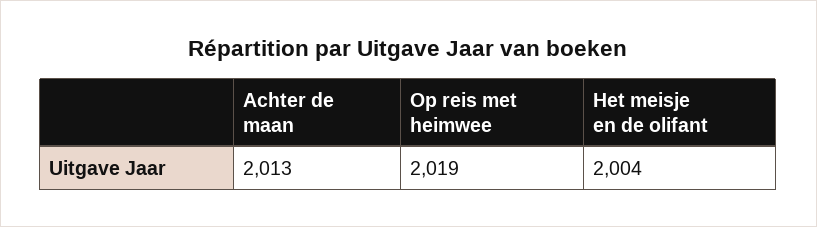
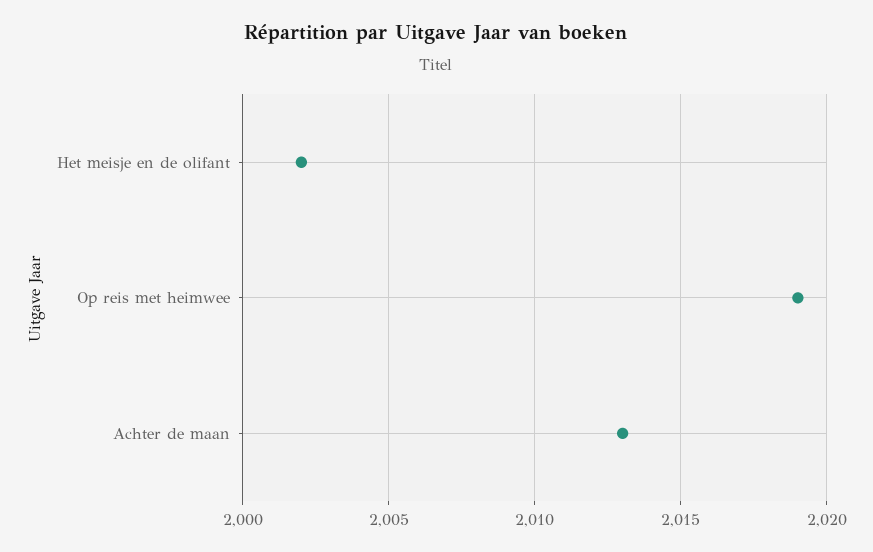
Het meisje en de olifant: 2004 -> 2002

